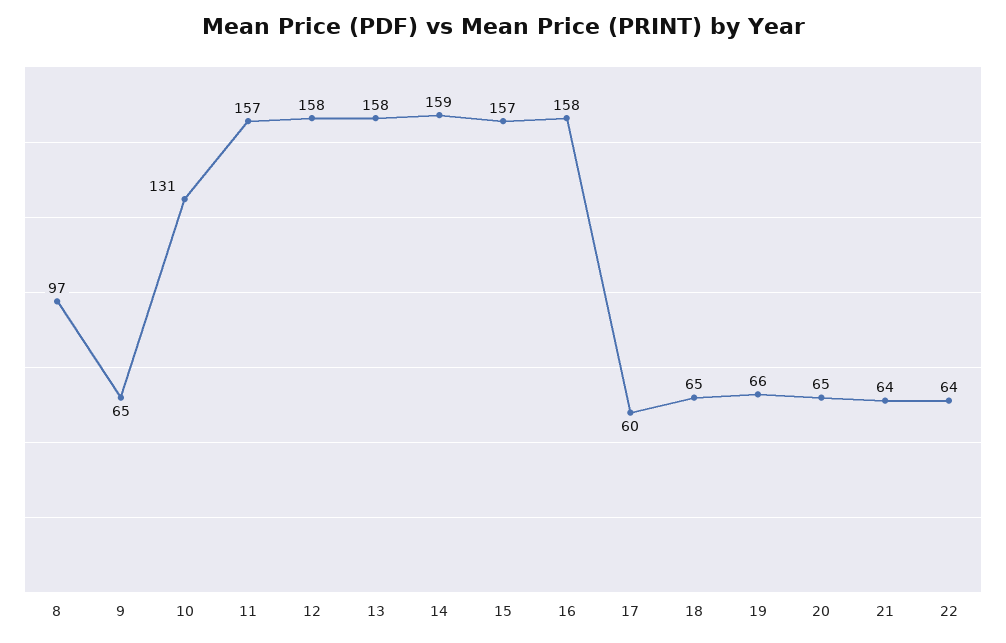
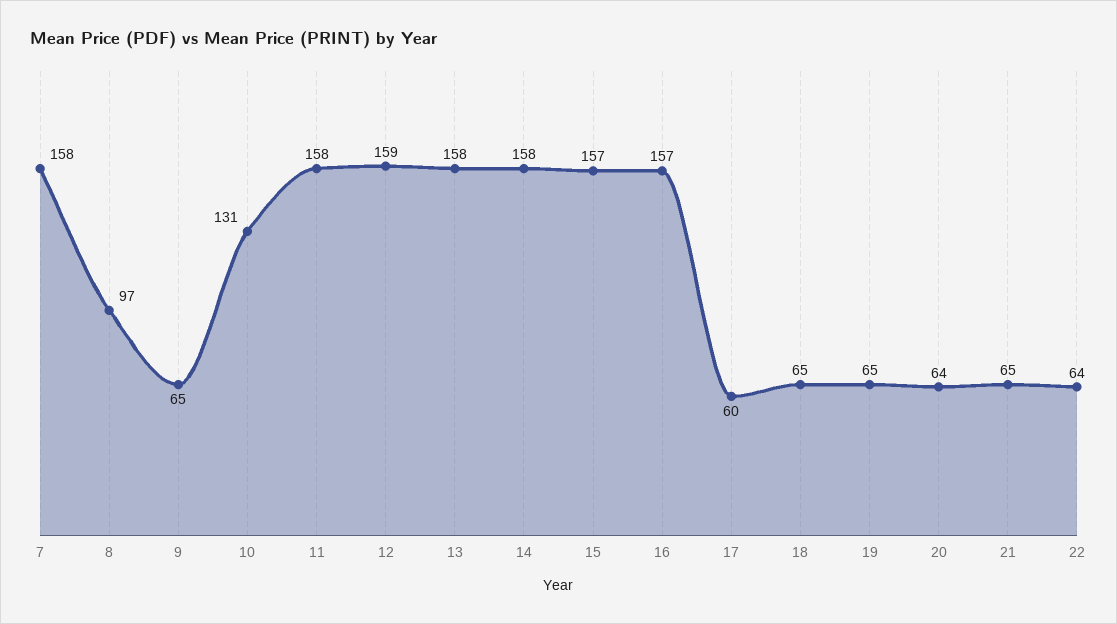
11: 157 -> 158
12: 158 -> 159
14: 159 -> 158
16: 158 -> 157
19: 66 -> 65
20: 65 -> 64
21: 64 -> 65
7: none -> 158

